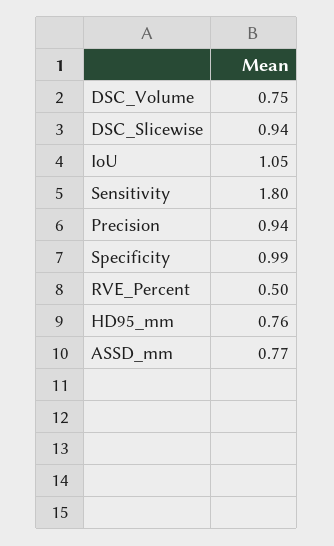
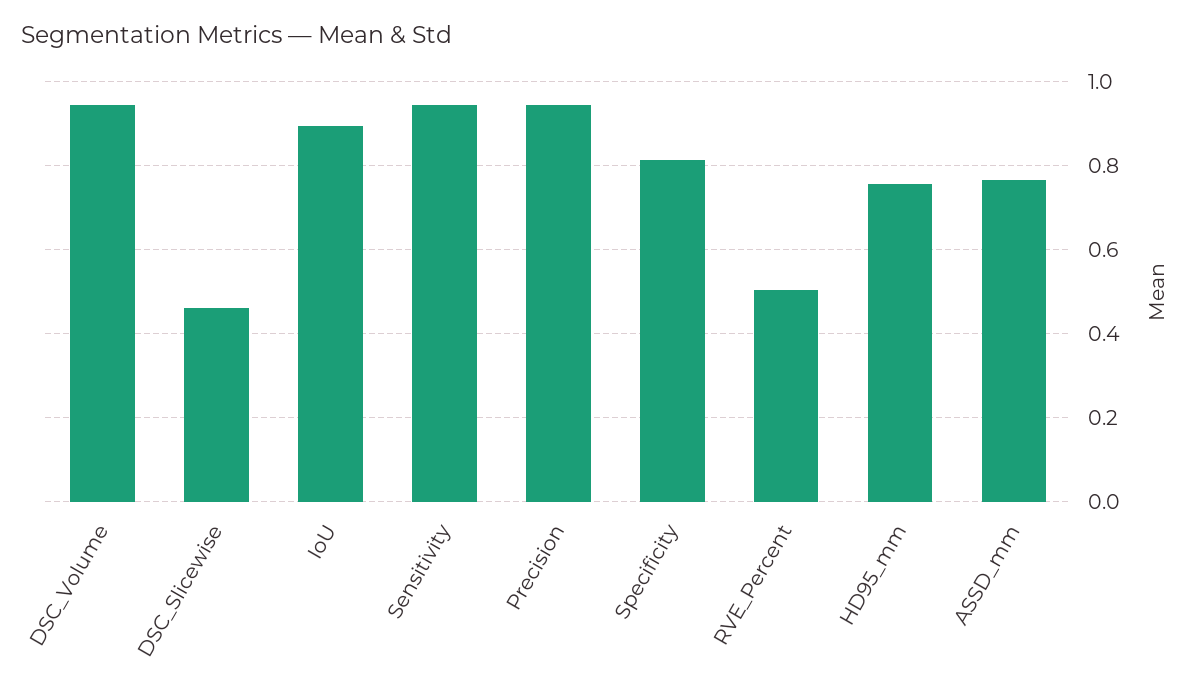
DSC_Volume: 0.75 -> 0.94
DSC_Slicewise: 0.94 -> 0.46
IoU: 1.05 -> 0.9
Sensitivity: 1.8 -> 0.94
Specificity: 0.99 -> 0.82

